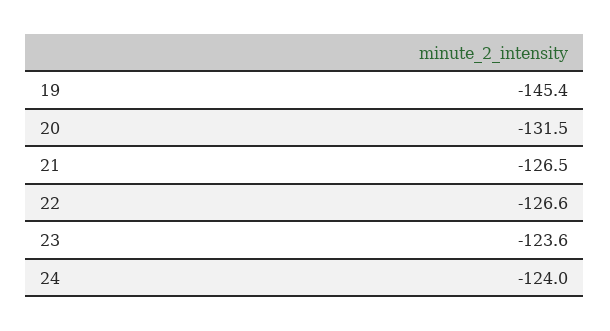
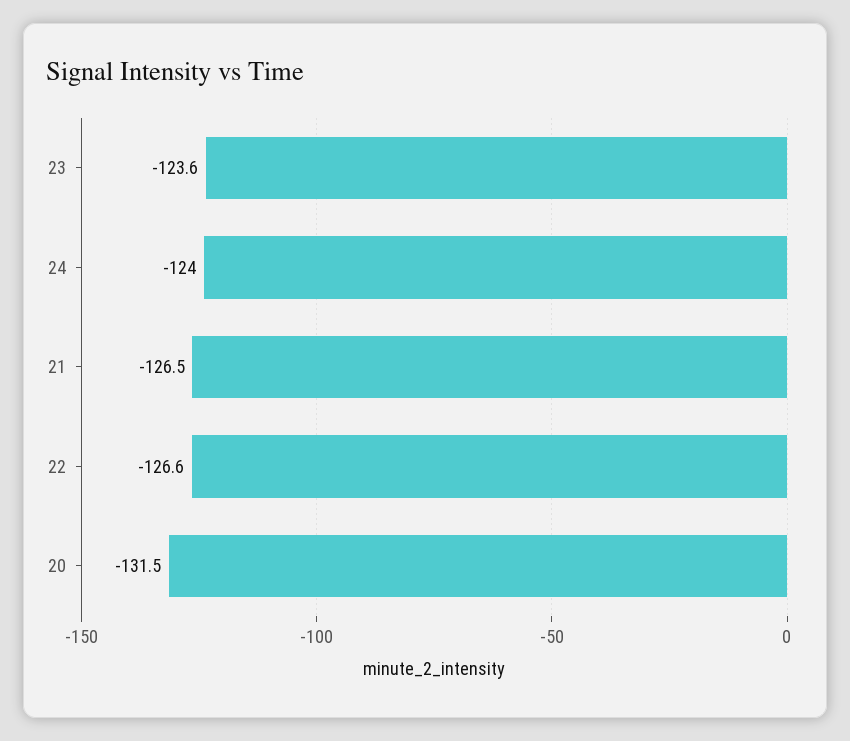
19: -145.4 -> none

